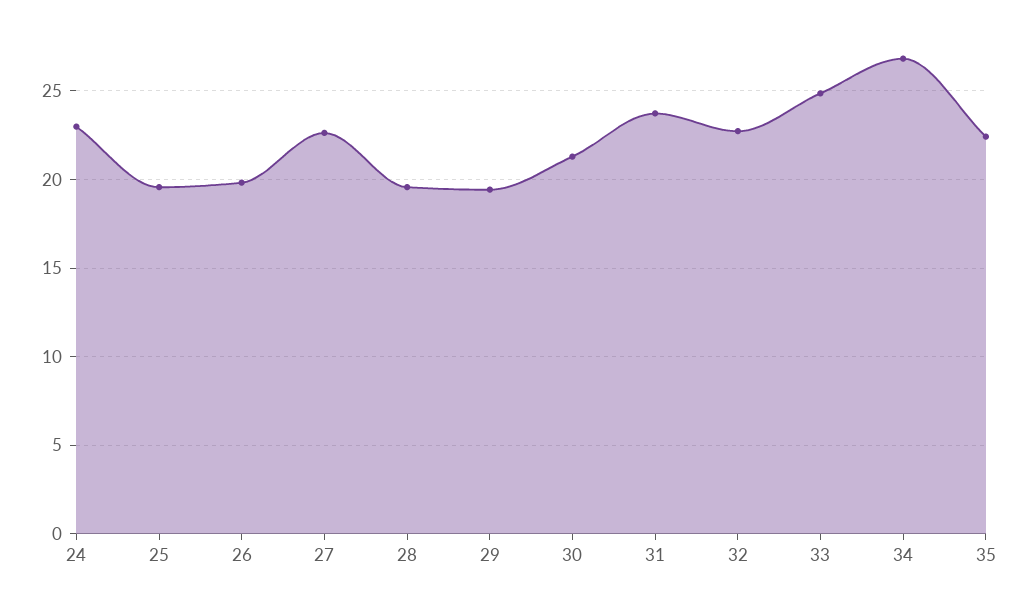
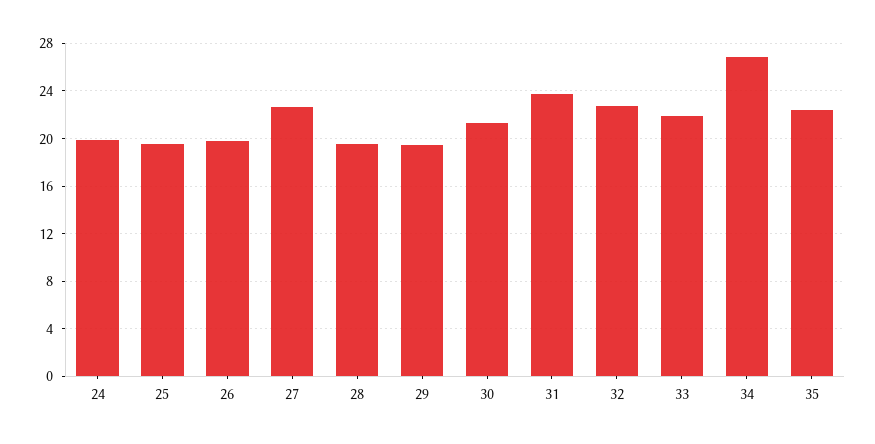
24: 23 -> 20
33: 25 -> 22

